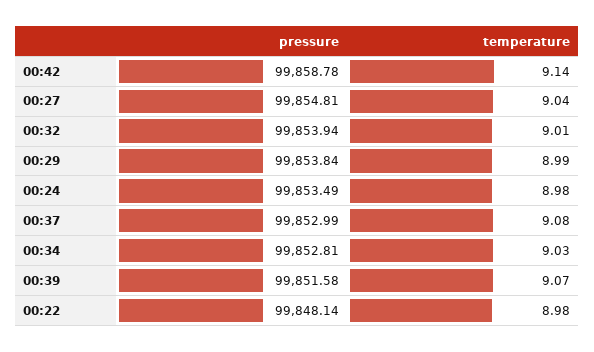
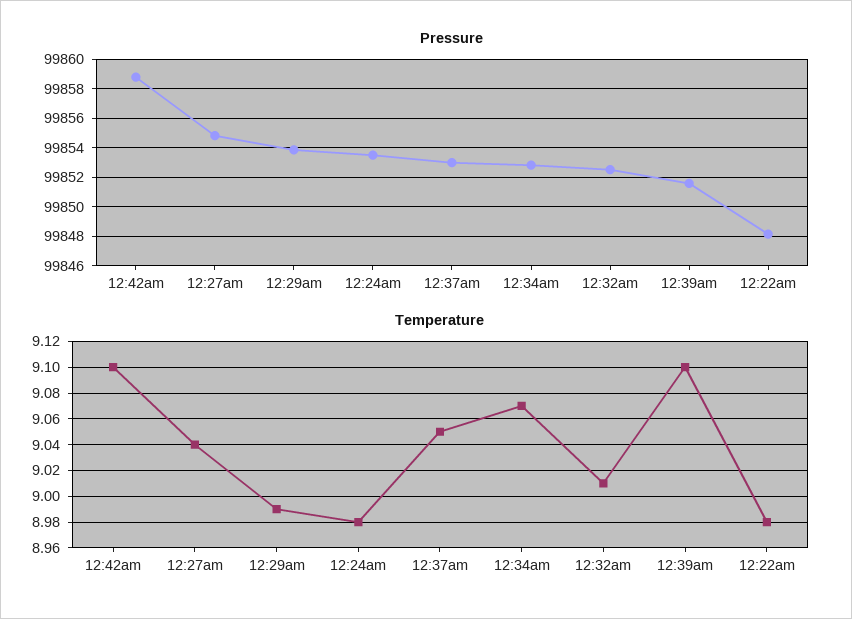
temperature, 00:42: 9.14 -> 9.1
pressure, 00:32: 99853.94 -> 99852.5
temperature, 00:37: 9.08 -> 9.05
temperature, 00:34: 9.03 -> 9.07
temperature, 00:39: 9.07 -> 9.1

